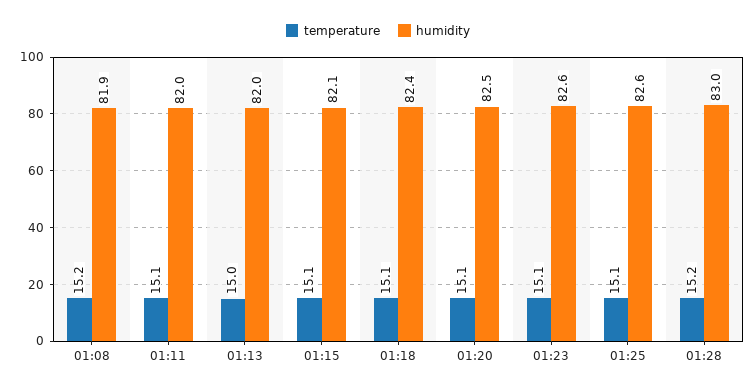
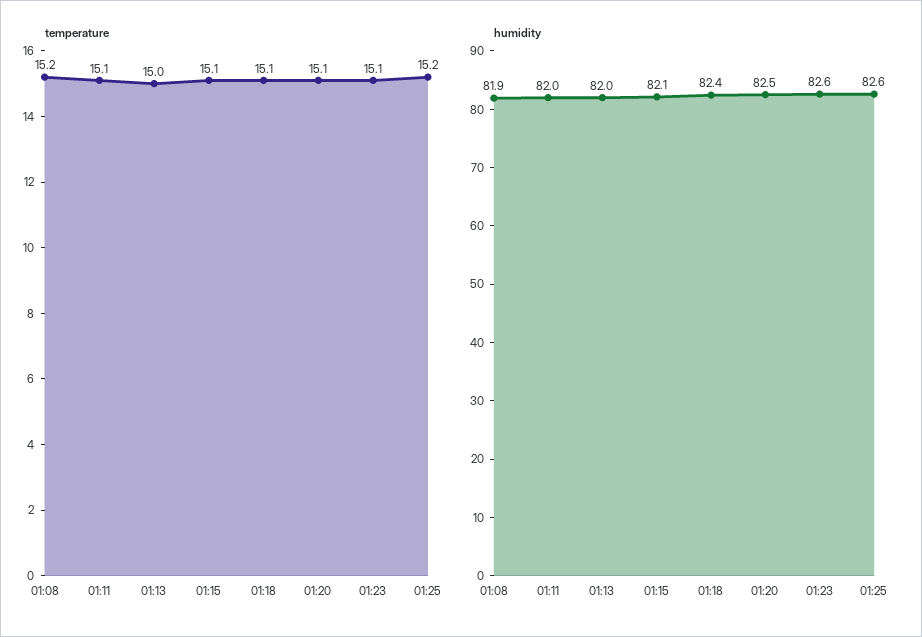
temperature, 01:25: 15.1 -> 15.2
temperature, 01:28: 15.2 -> none
humidity, 01:28: 83 -> none

